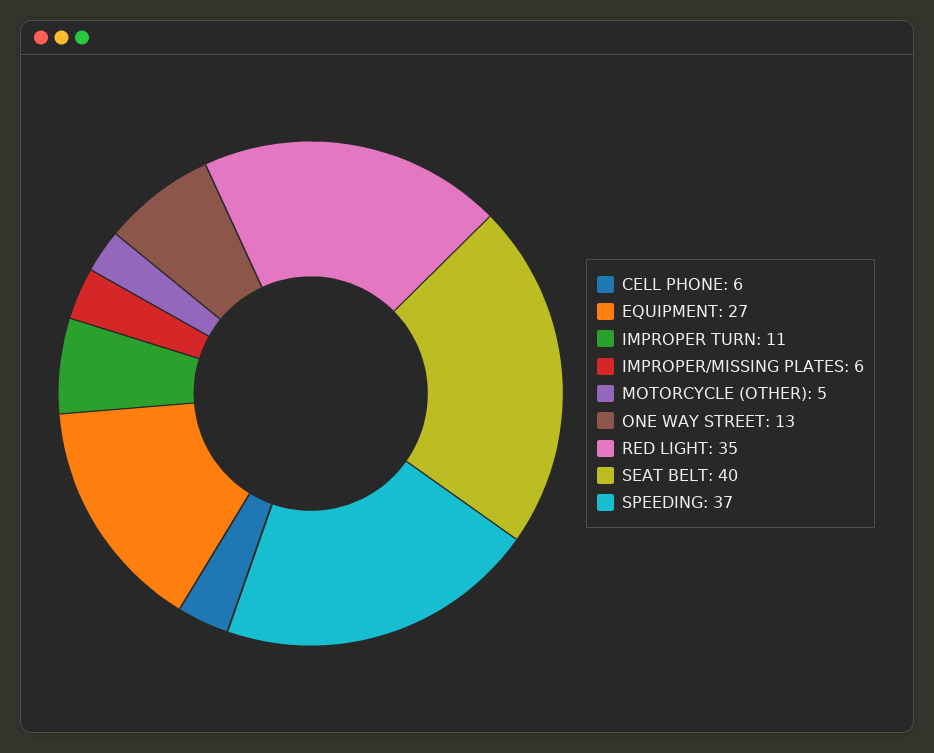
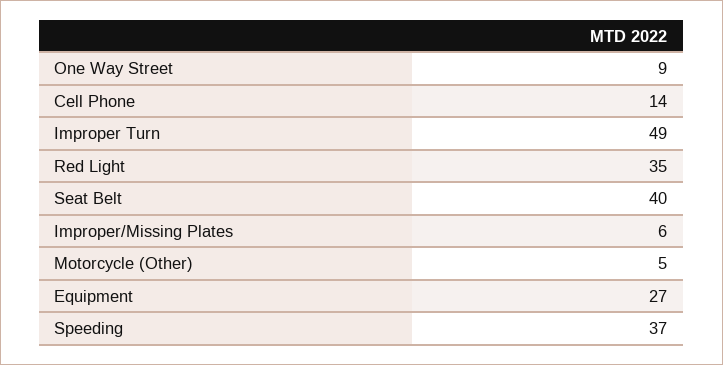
CELL PHONE: 6 -> 14
IMPROPER TURN: 11 -> 49
ONE WAY STREET: 13 -> 9

